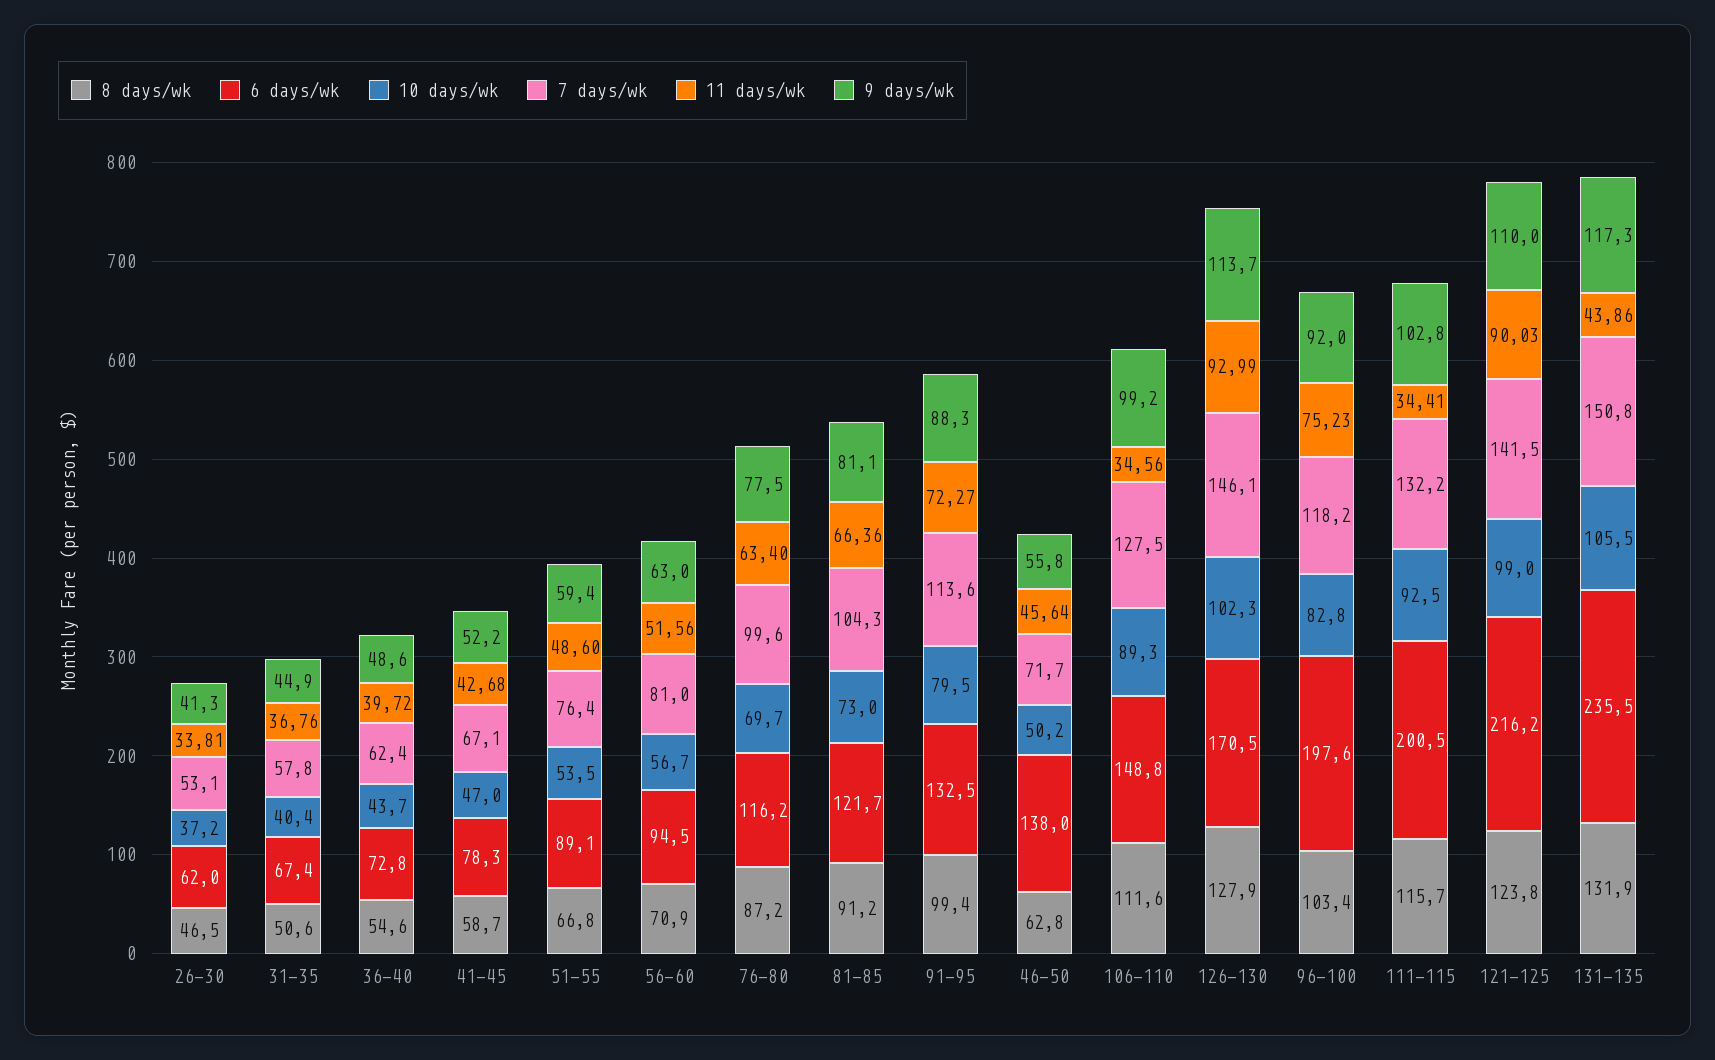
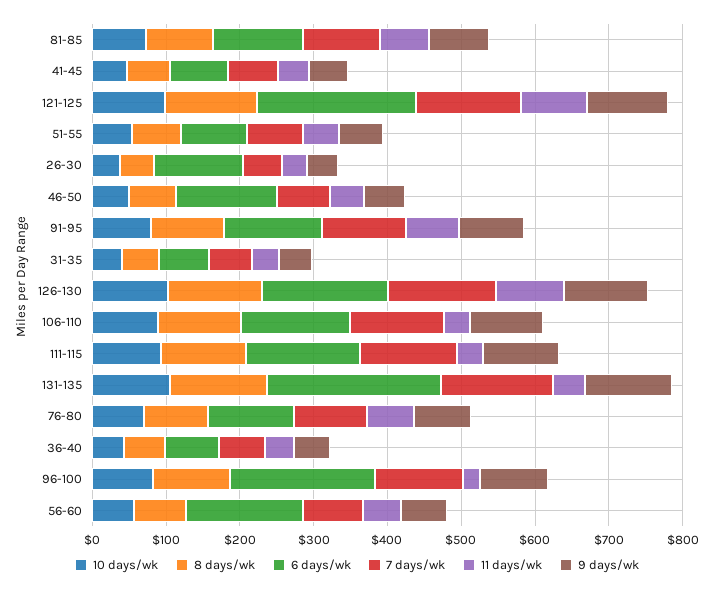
6 days/wk, 26-30: 62 -> 120
6 days/wk, 56-60: 94.5 -> 160
11 days/wk, 96-100: 75.23 -> 20
6 days/wk, 111-115: 200.5 -> 160

